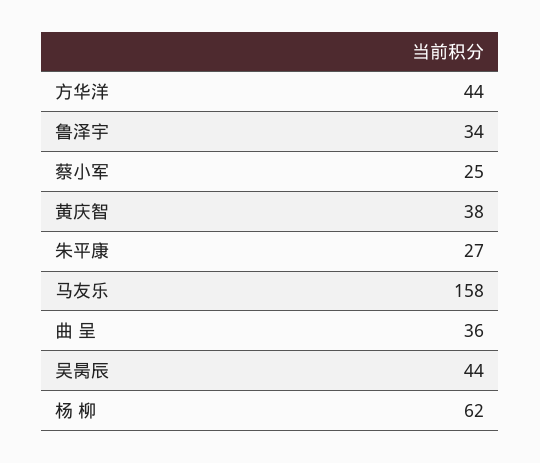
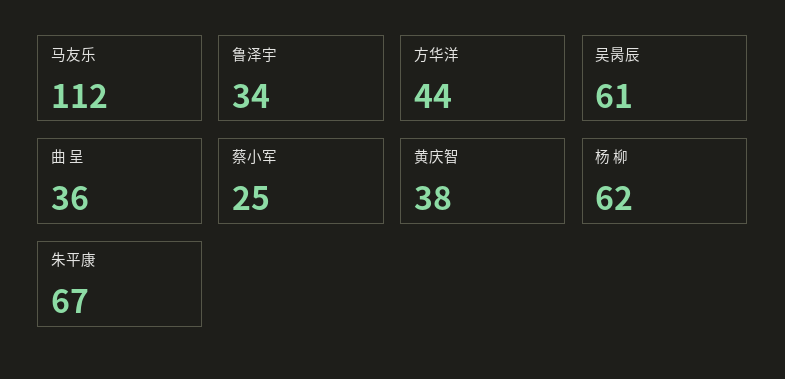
朱平康: 27 -> 67
马友乐: 158 -> 112
吴昺辰: 44 -> 61

